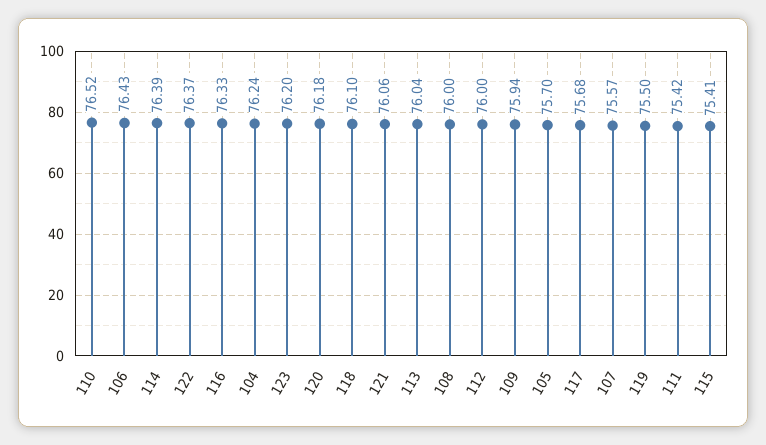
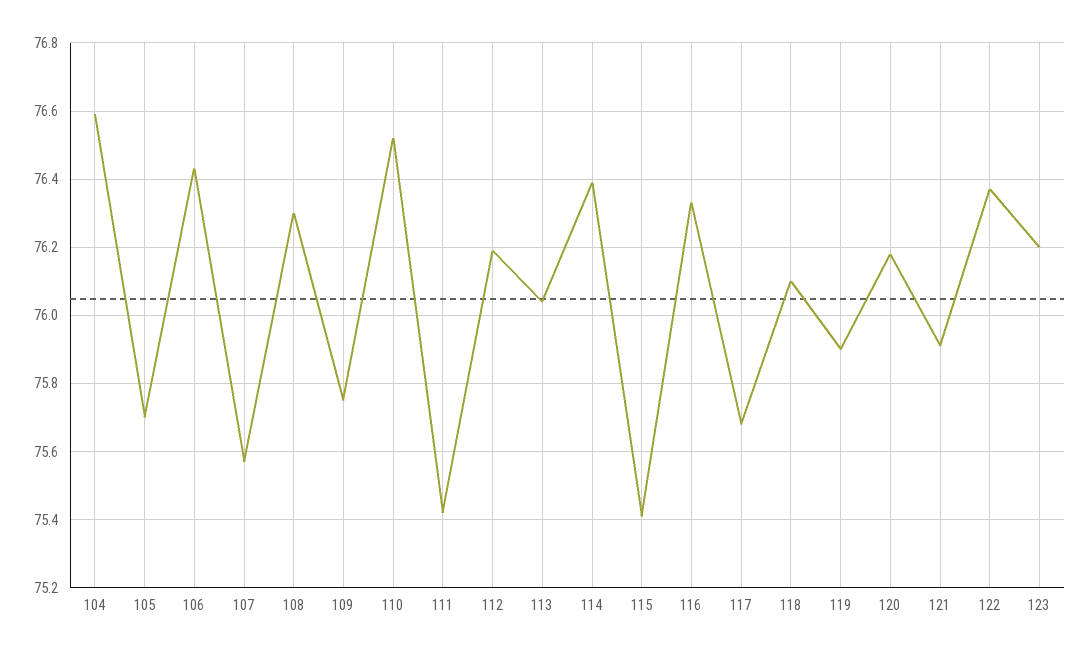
104: 76.24 -> 76.6
121: 76.06 -> 75.9
108: 76 -> 76.3
112: 76 -> 76.2
109: 75.94 -> 75.75
119: 75.5 -> 75.9

